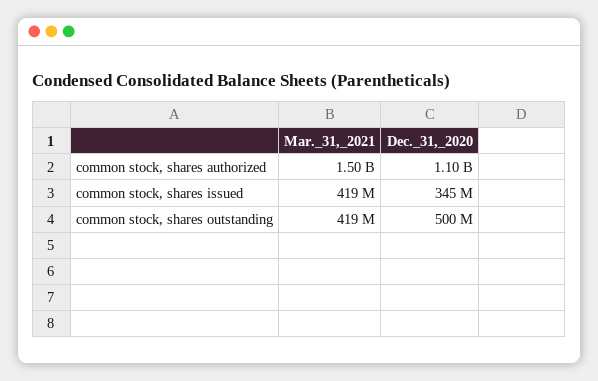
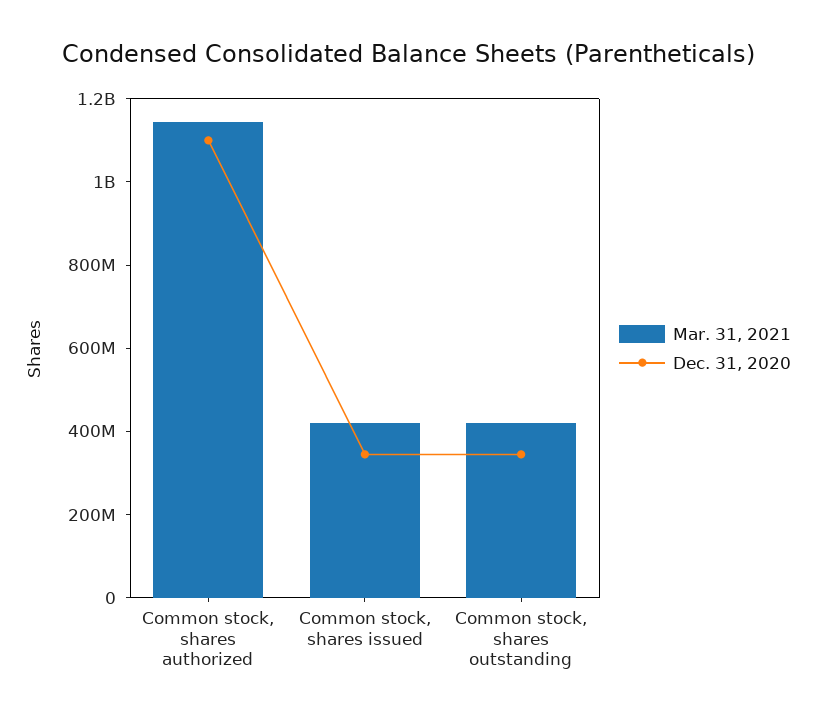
Mar._31,_2021, common stock, shares authorized: 1500000000 -> 1150000000
Dec._31,_2020, common stock, shares outstanding: 500000000 -> 350000000

